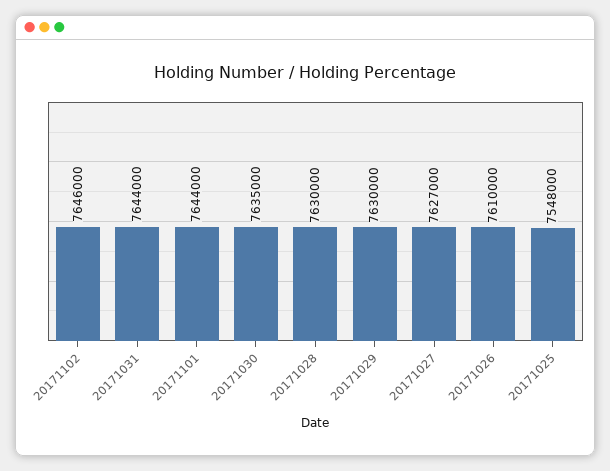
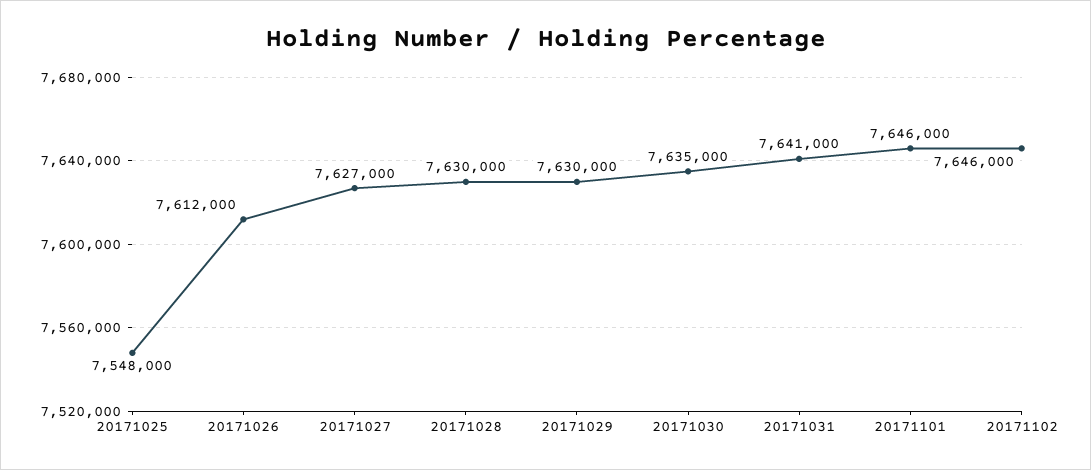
20171031: 7644000 -> 7641000
20171101: 7644000 -> 7646000
20171026: 7610000 -> 7612000

